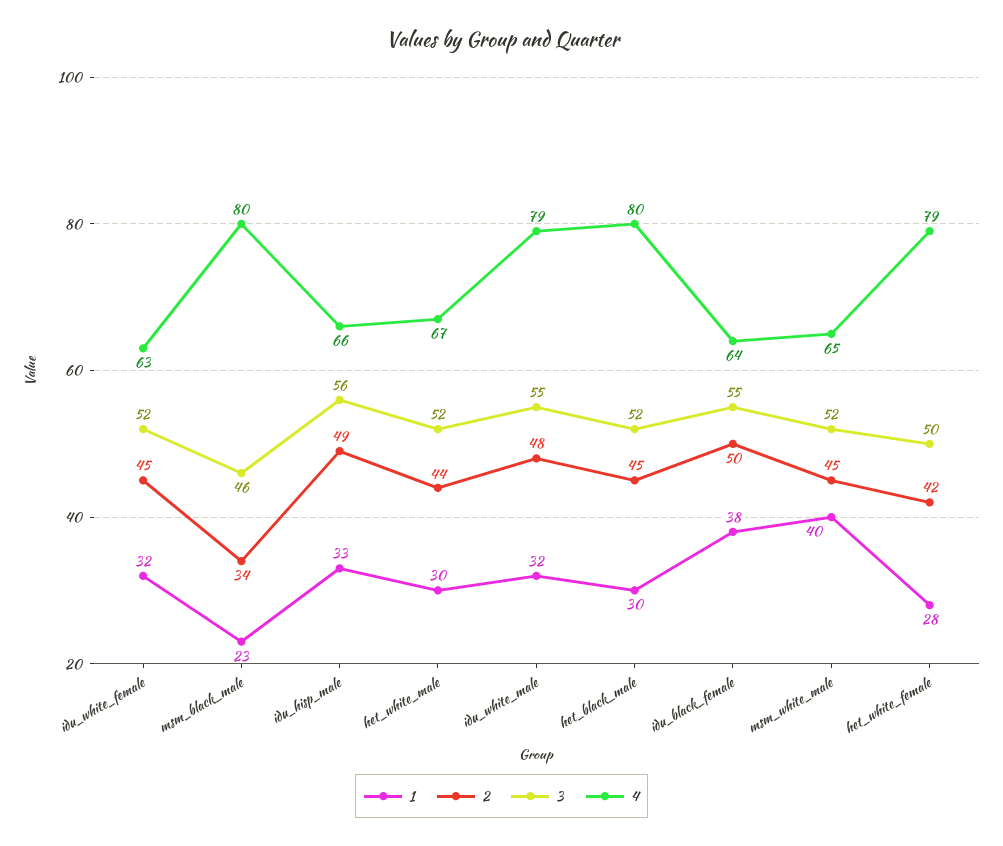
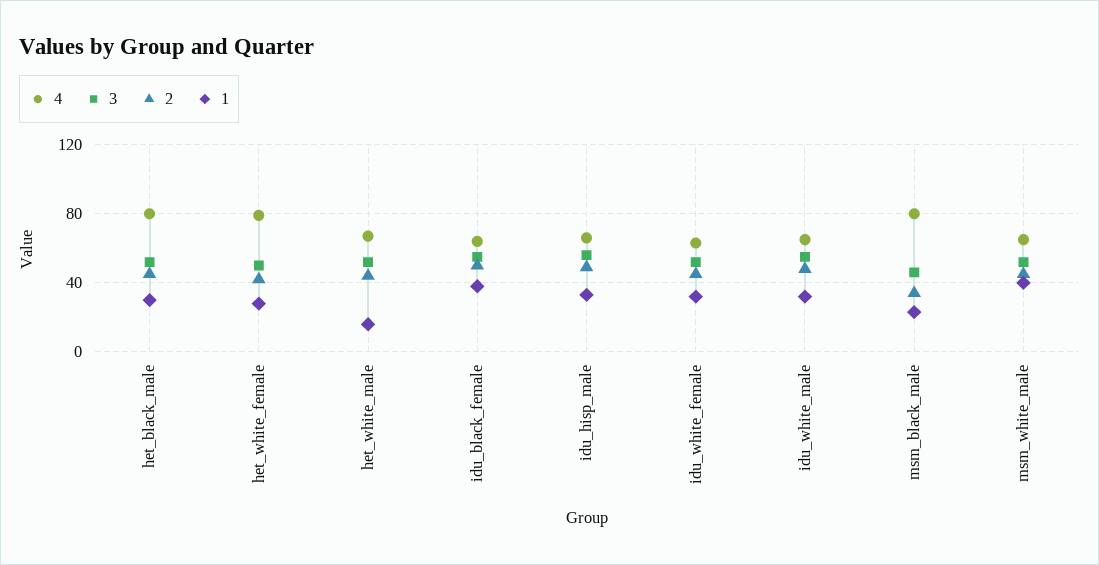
1, het_white_male: 30 -> 15
4, idu_white_male: 79 -> 65

